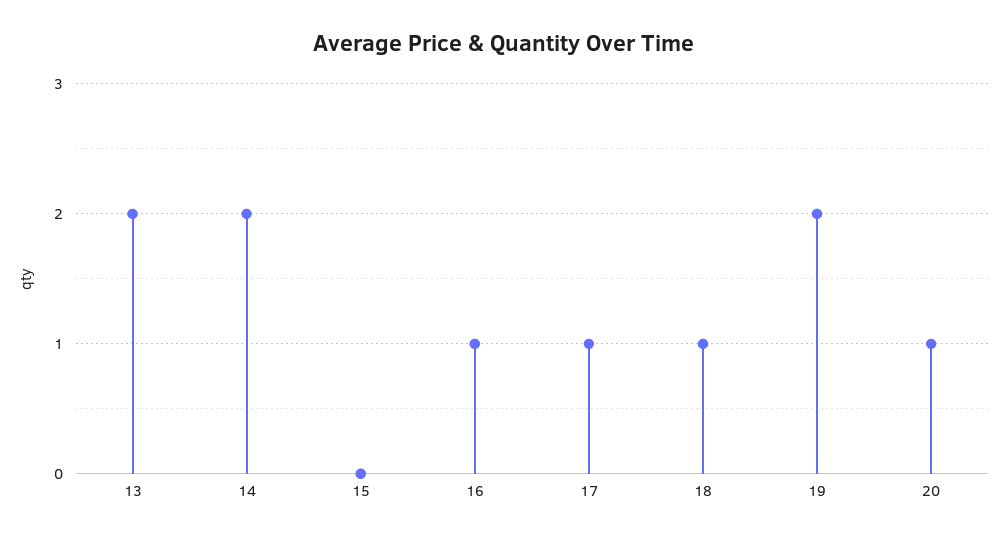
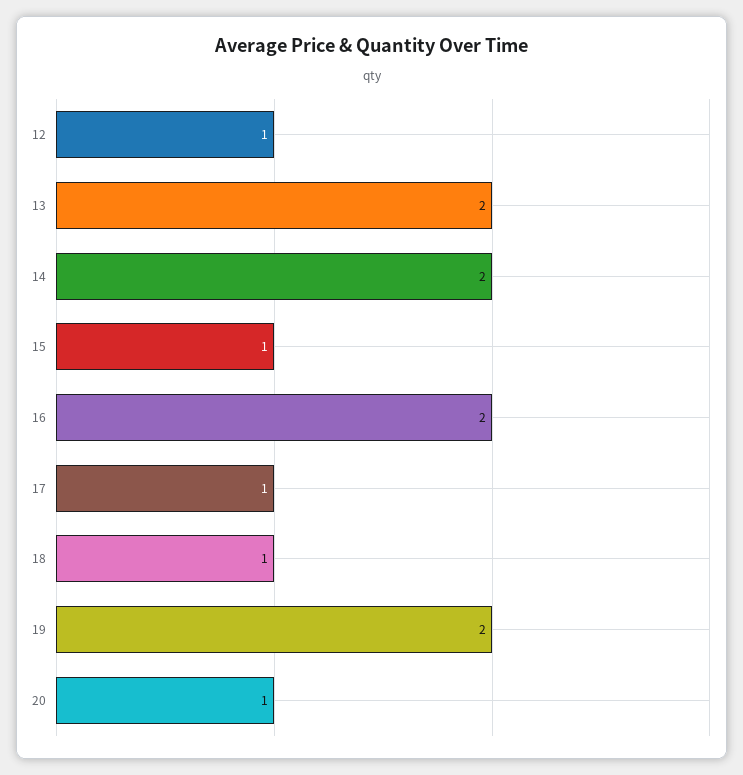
15: 0 -> 1
16: 1 -> 2
12: none -> 1

